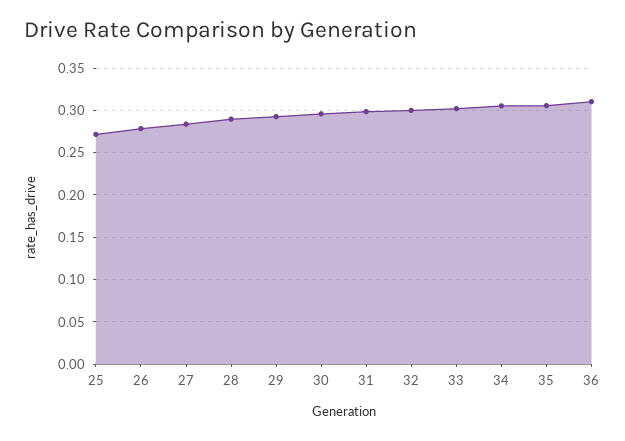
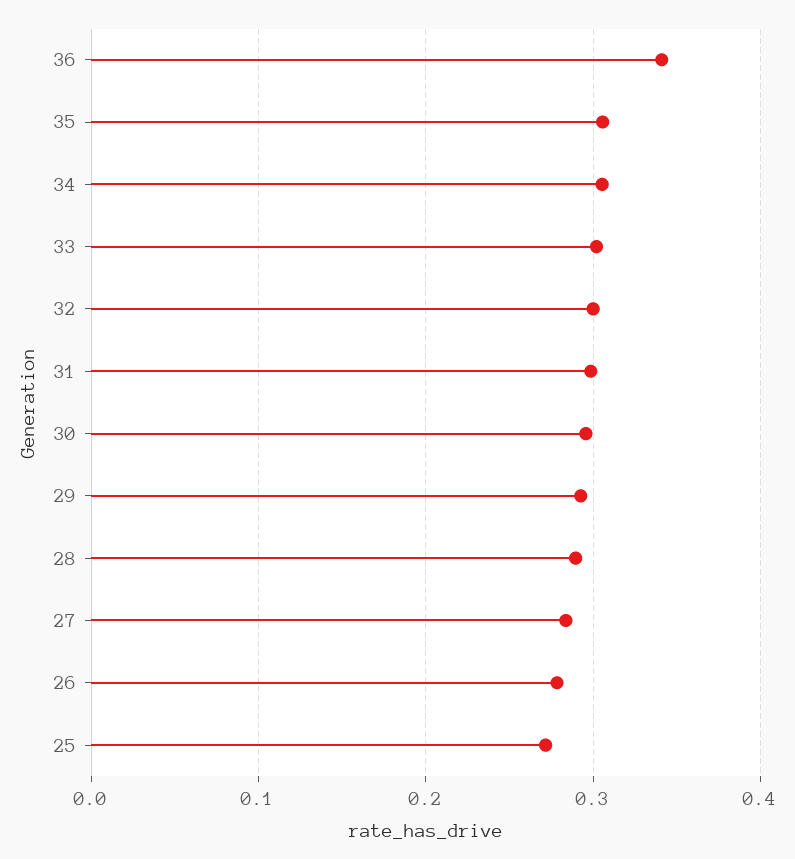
36: 0.31 -> 0.34

